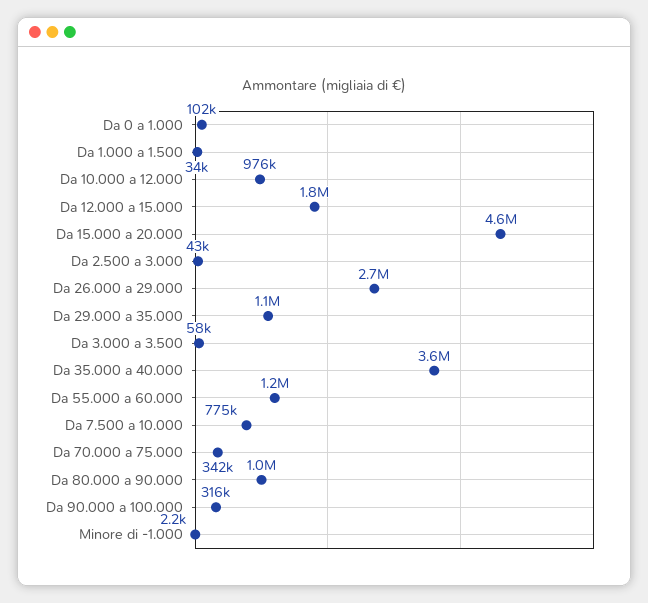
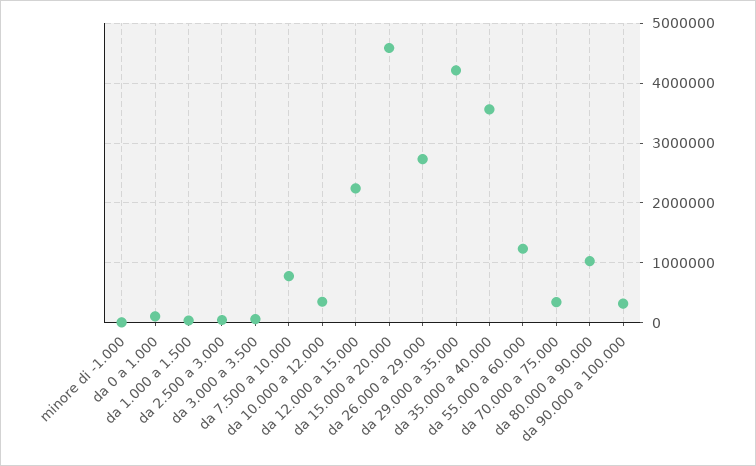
Da 10.000 a 12.000: 976000 -> 400000
Da 12.000 a 15.000: 1800000 -> 2200000
Da 29.000 a 35.000: 1100000 -> 4200000

